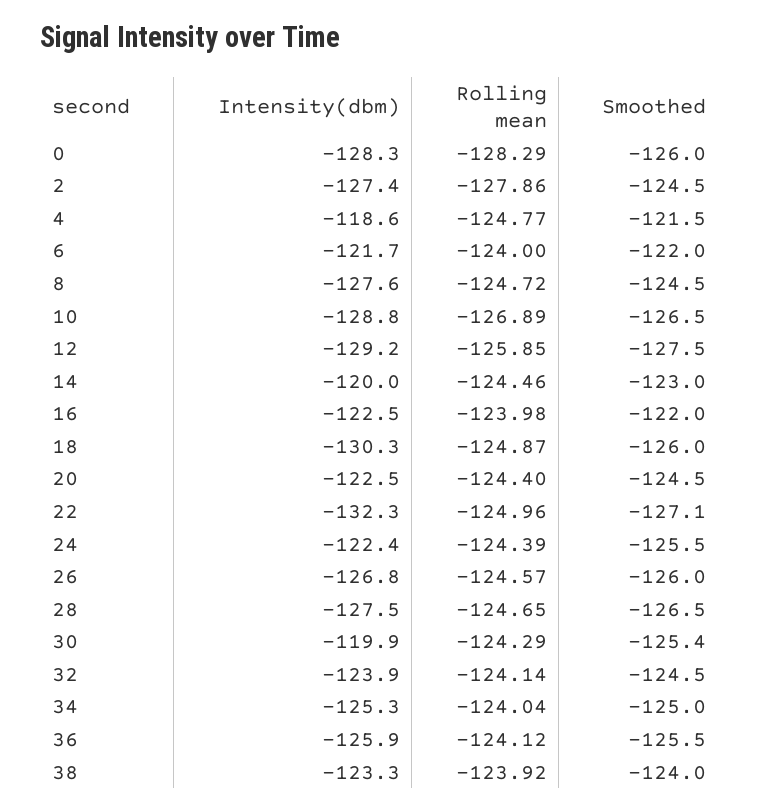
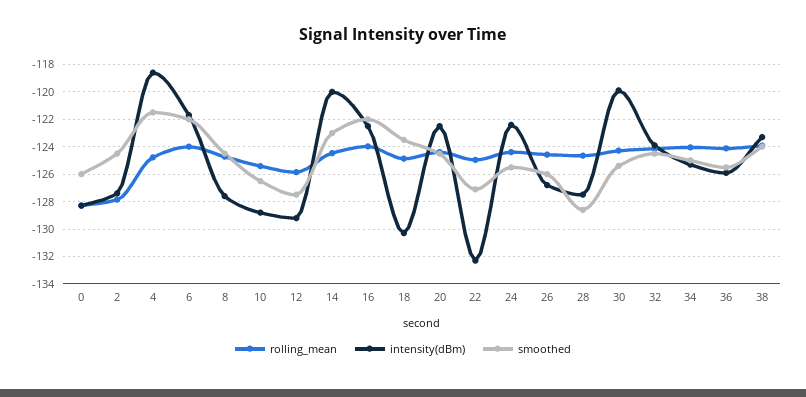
Rolling mean, 10: -126.89 -> -125.5
Smoothed, 18: -126 -> -123.5
Smoothed, 28: -126.5 -> -128.5

